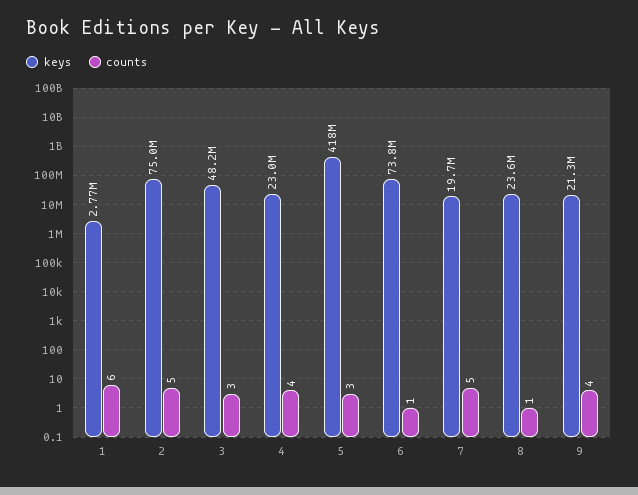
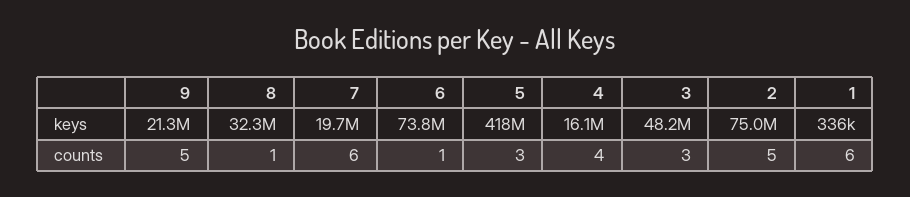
keys, 1: 2770000 -> 336000
keys, 4: 23000000 -> 16100000
counts, 7: 5 -> 6
keys, 8: 23600000 -> 32300000
counts, 9: 4 -> 5

